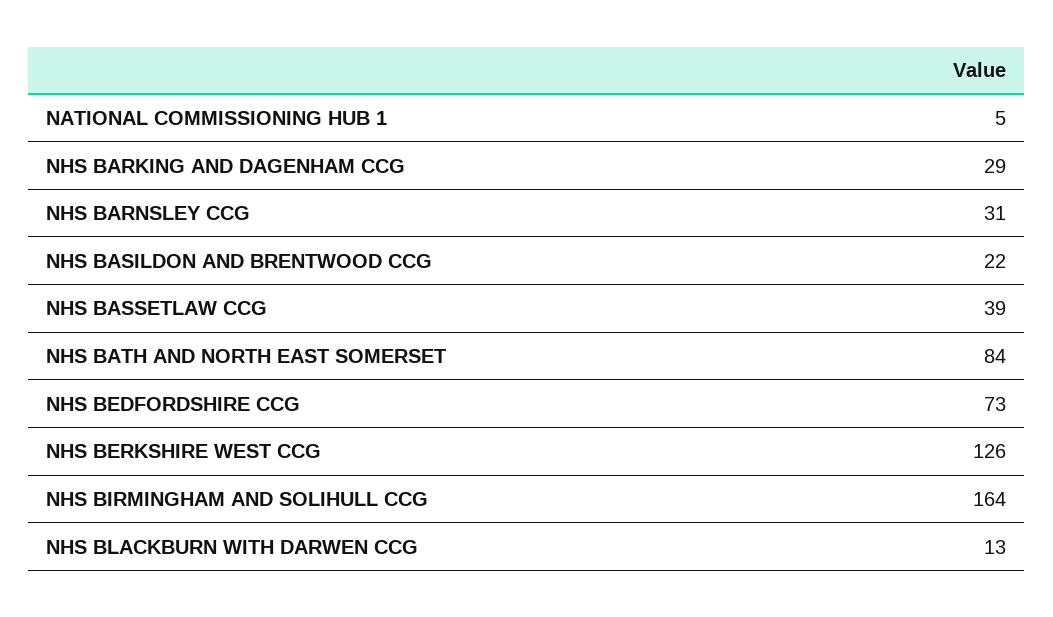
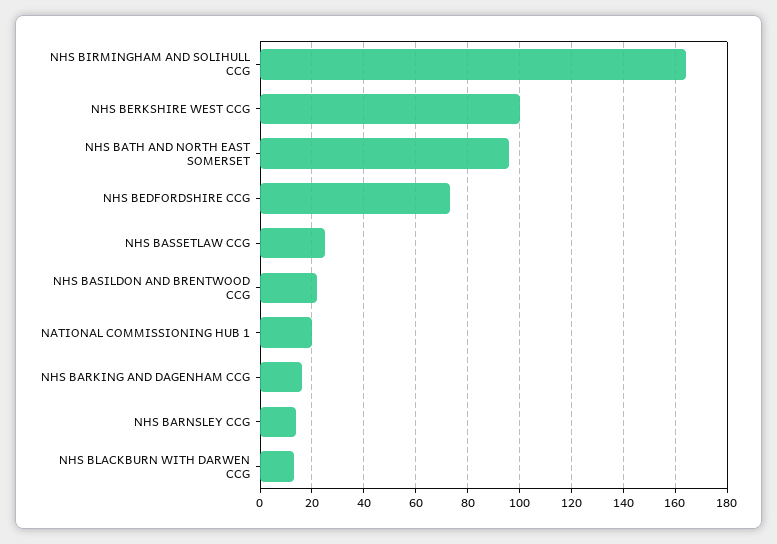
NATIONAL COMMISSIONING HUB 1: 5 -> 20
NHS BARKING AND DAGENHAM CCG: 29 -> 15
NHS BARNSLEY CCG: 31 -> 15
NHS BASSETLAW CCG: 39 -> 25
NHS BATH AND NORTH EAST SOMERSET: 84 -> 95
NHS BERKSHIRE WEST CCG: 126 -> 100

